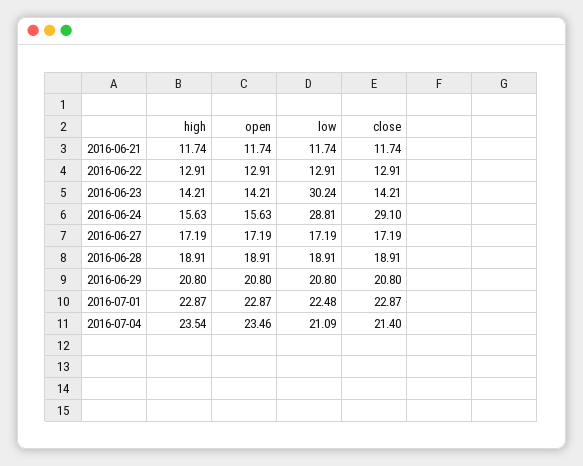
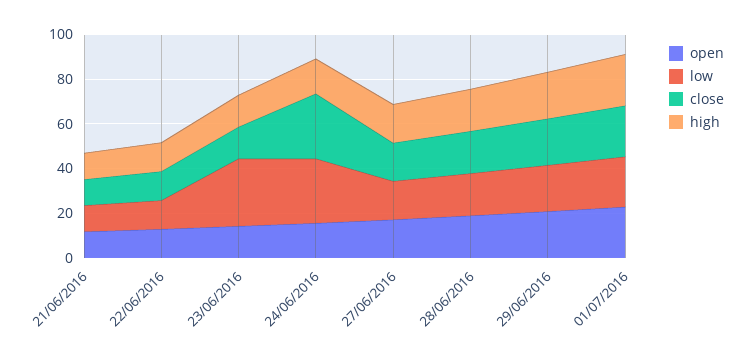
high, 2016-07-04: 23.54 -> none
open, 2016-07-04: 23.46 -> none
low, 2016-07-04: 21.09 -> none
close, 2016-07-04: 21.4 -> none

